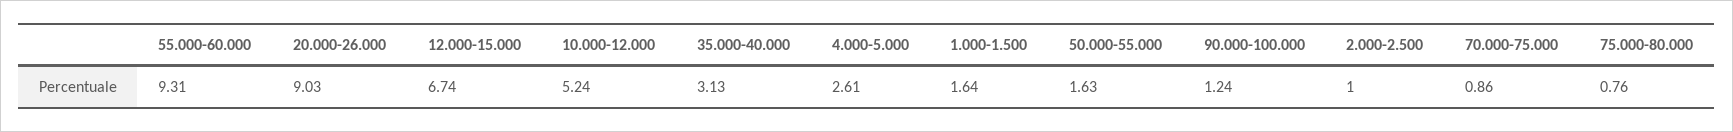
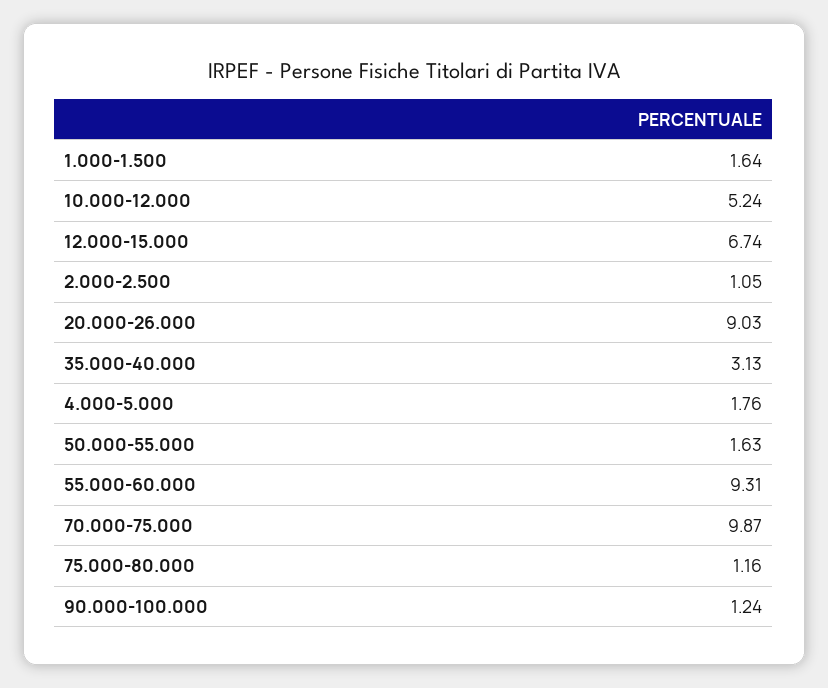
4.000-5.000: 2.61 -> 1.76
2.000-2.500: 1 -> 1.05
70.000-75.000: 0.86 -> 9.87
75.000-80.000: 0.76 -> 1.16

